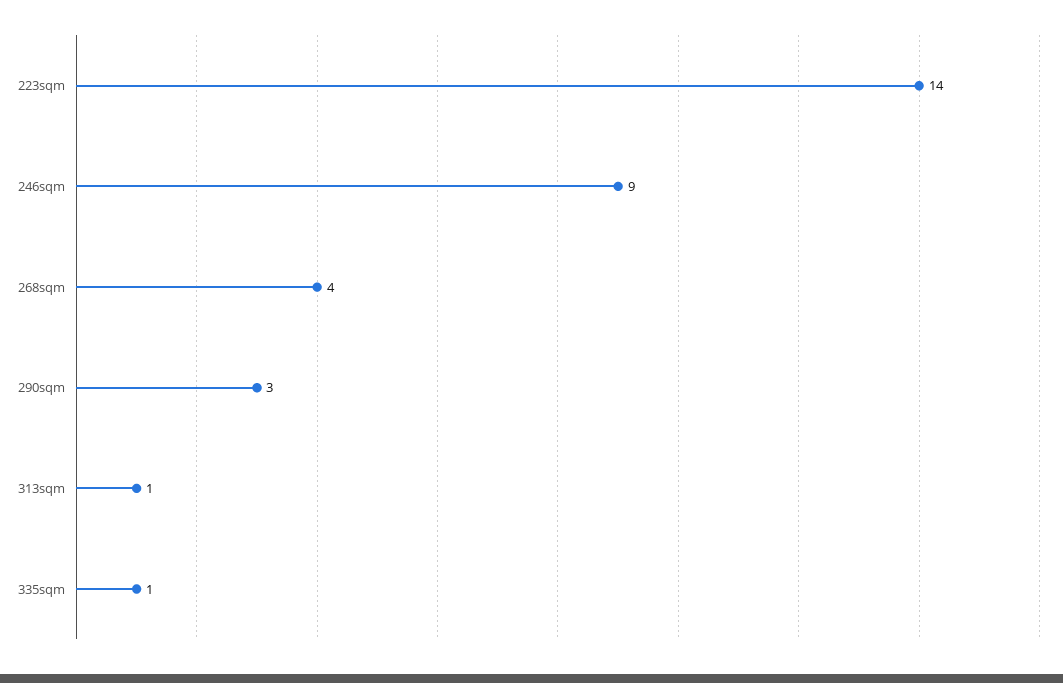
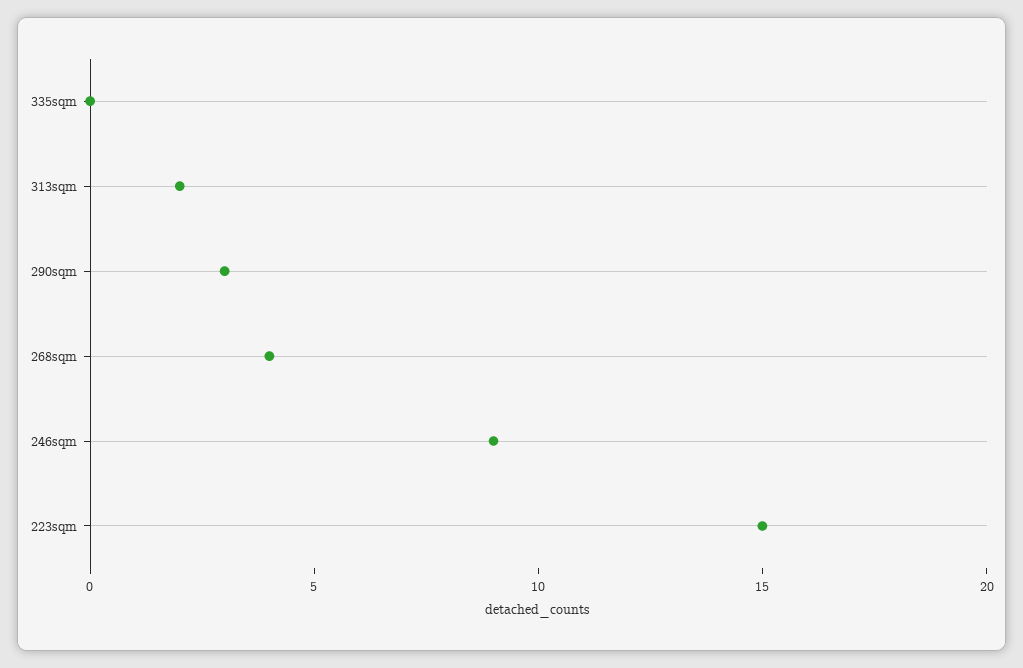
223sqm: 14 -> 15
313sqm: 1 -> 2
335sqm: 1 -> 0

